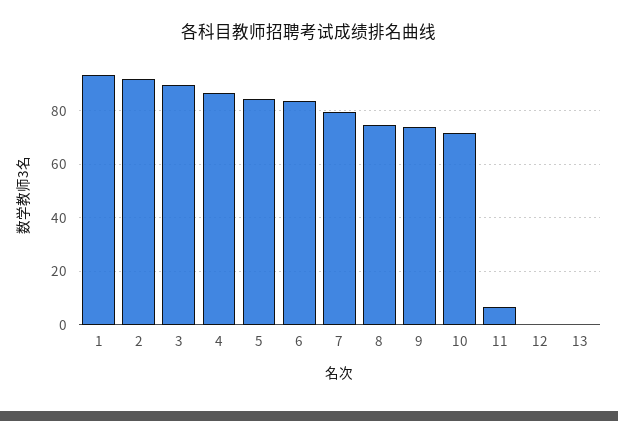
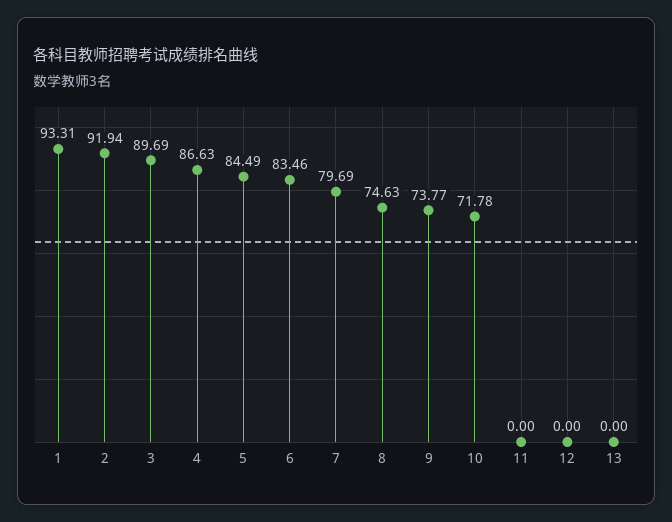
11: 7.5 -> 0

